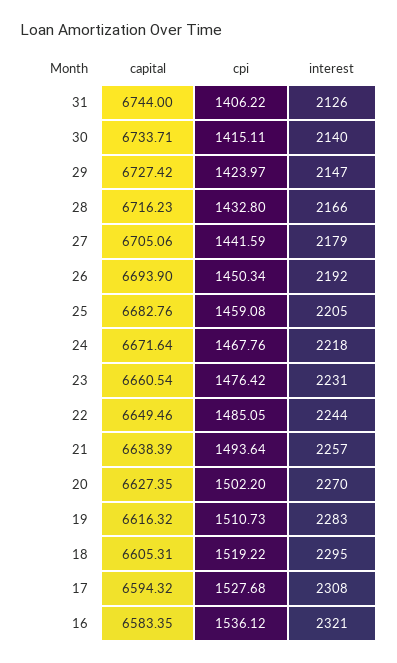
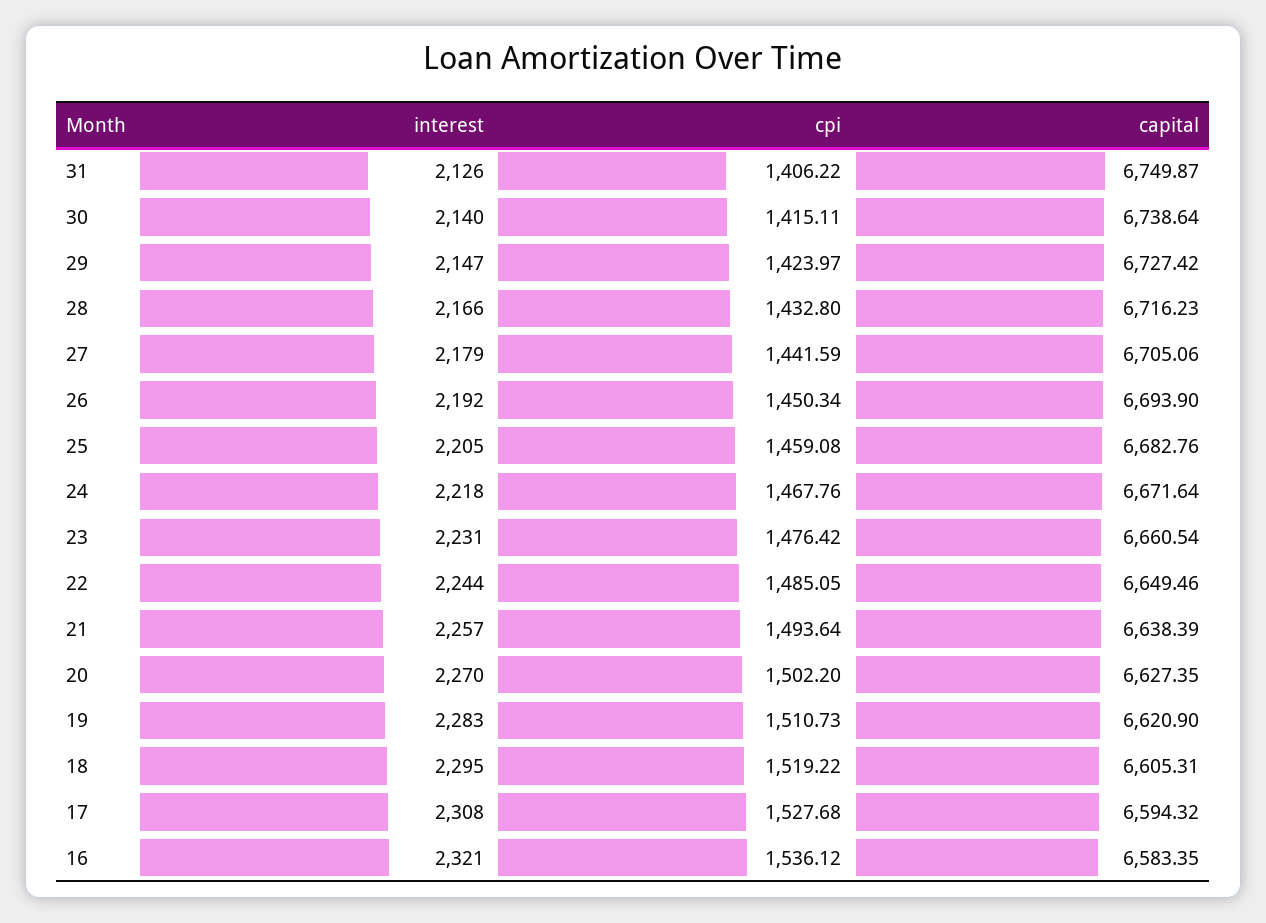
capital, 31: 6744 -> 6749.87
capital, 30: 6733.71 -> 6738.64
capital, 19: 6616.32 -> 6620.9

